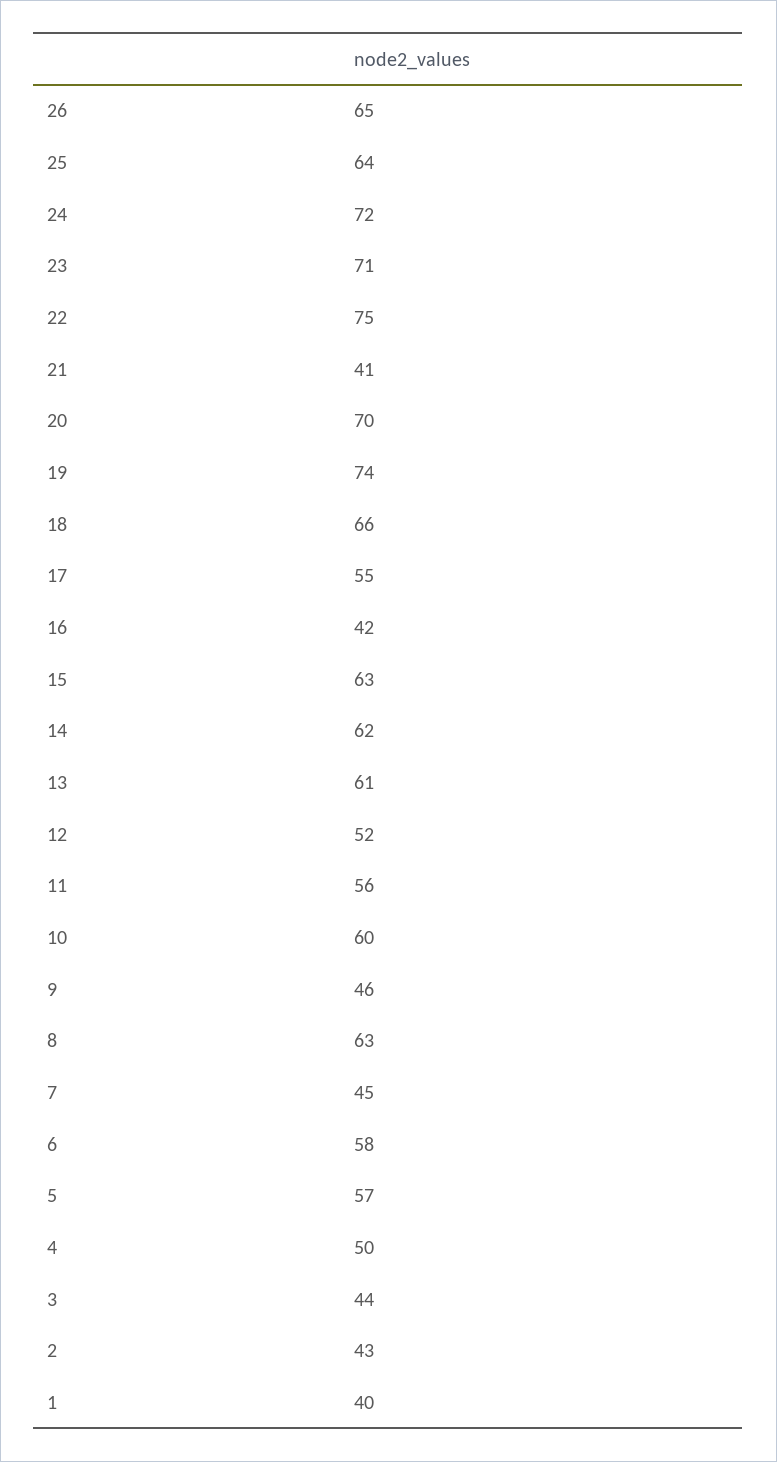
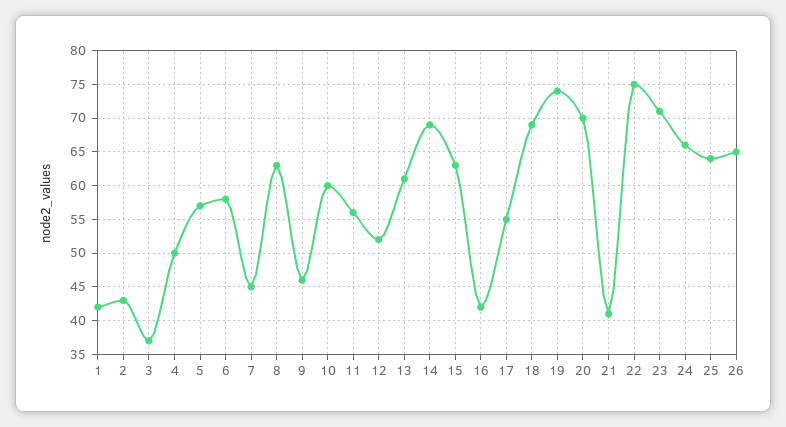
24: 72 -> 66
18: 66 -> 69
14: 62 -> 69
3: 44 -> 37
1: 40 -> 42

